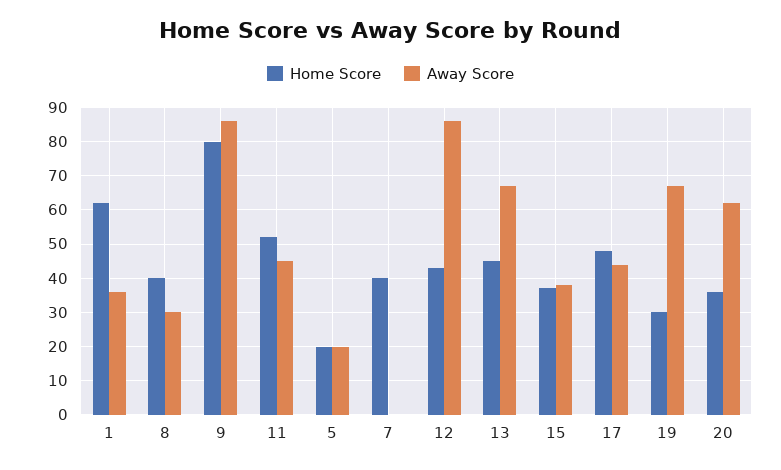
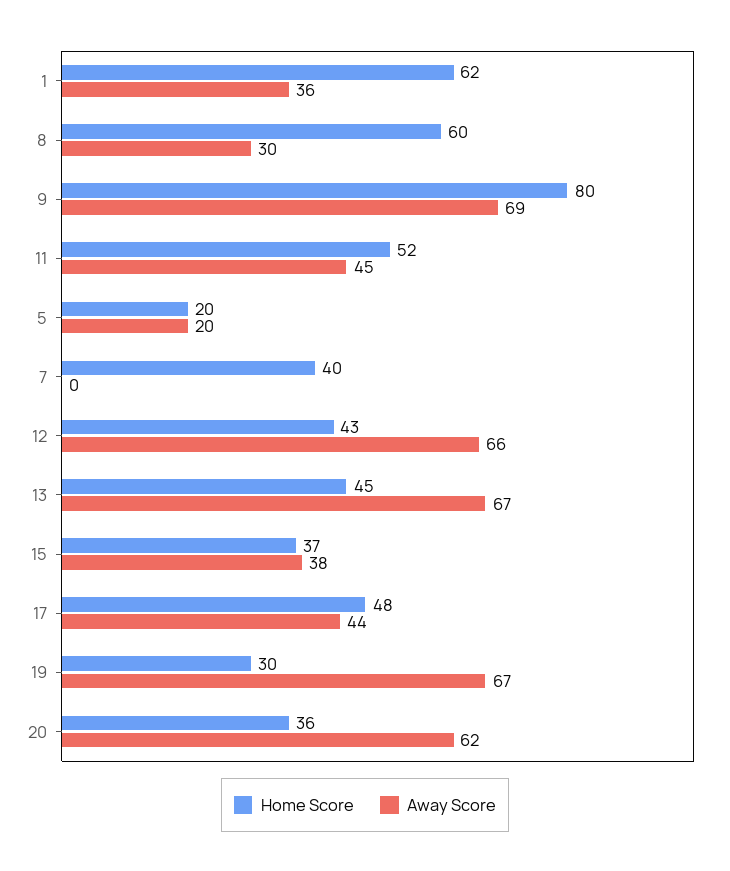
Home Score, 8: 40 -> 60
Away Score, 9: 85 -> 69
Away Score, 12: 85 -> 66

